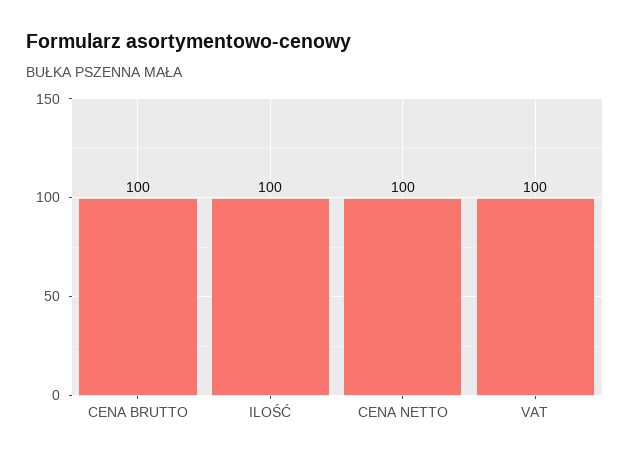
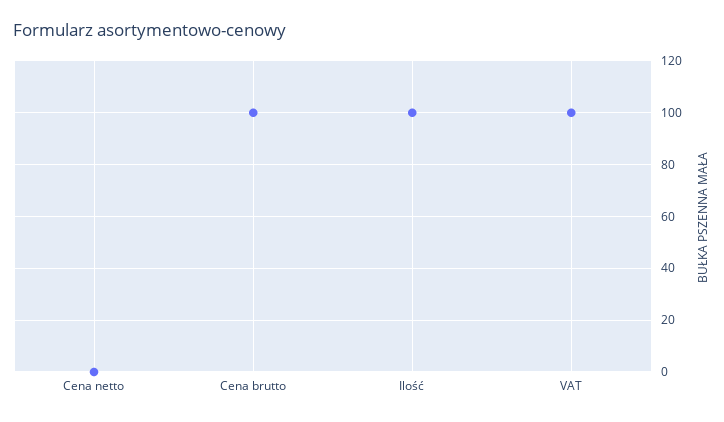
CENA NETTO: 100 -> 0

